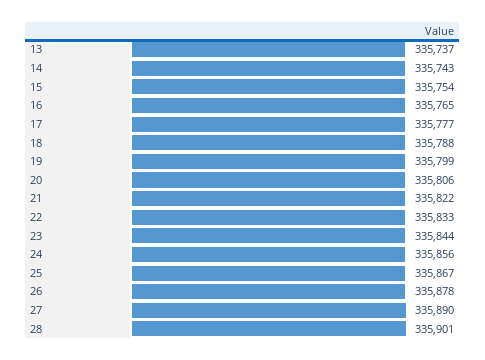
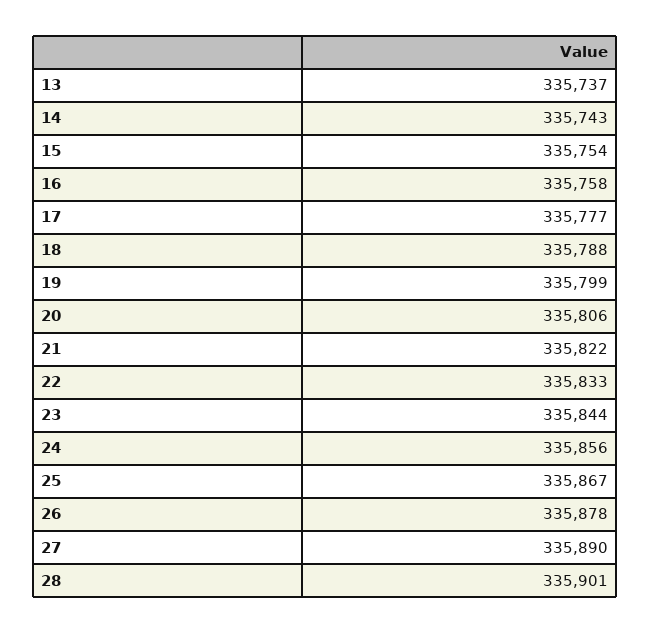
16: 335765 -> 335758

